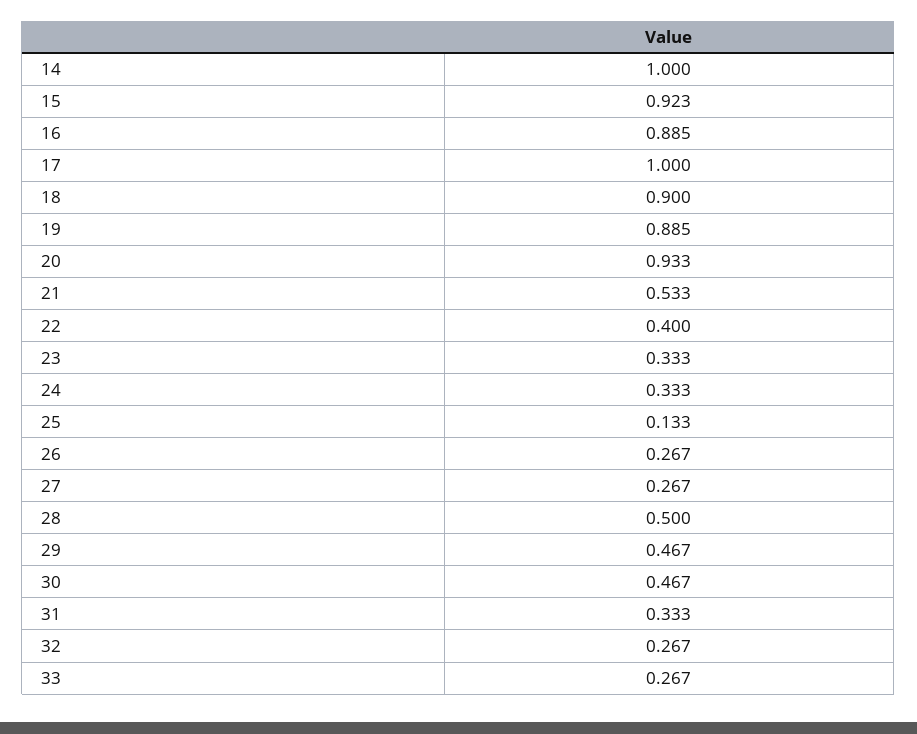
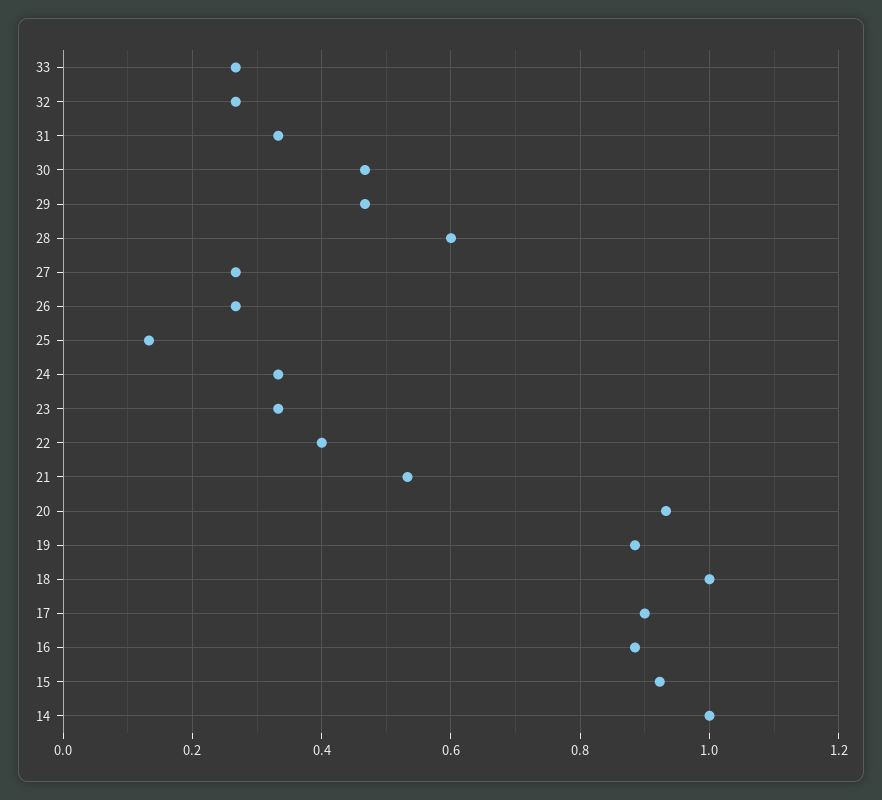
17: 1 -> 0.9
18: 0.9 -> 1
28: 0.5 -> 0.6

